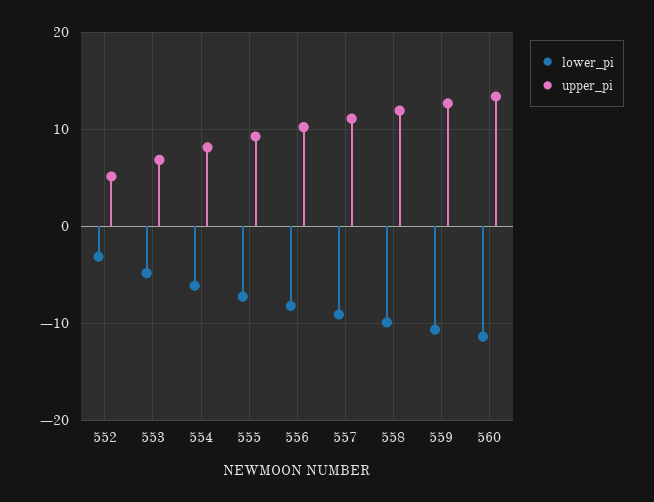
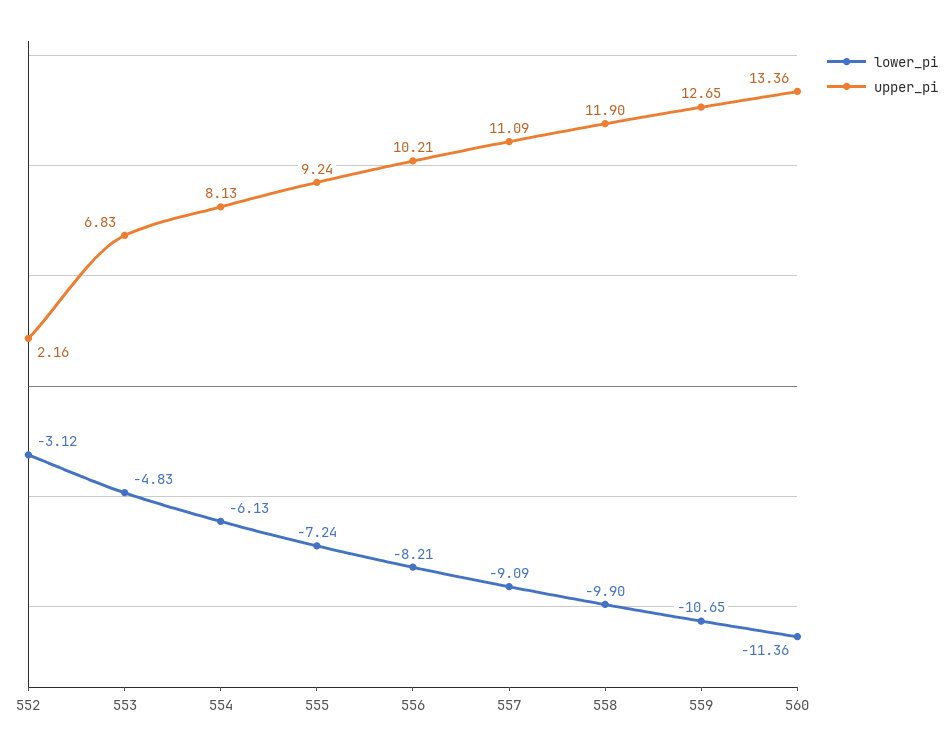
upper_pi, 552: 5 -> 2.16

